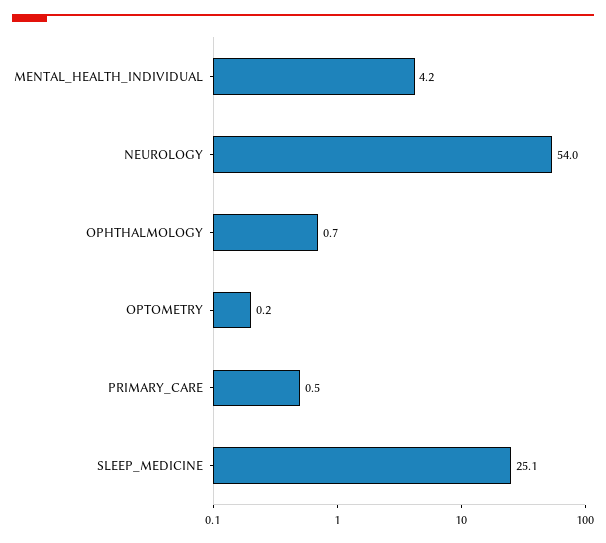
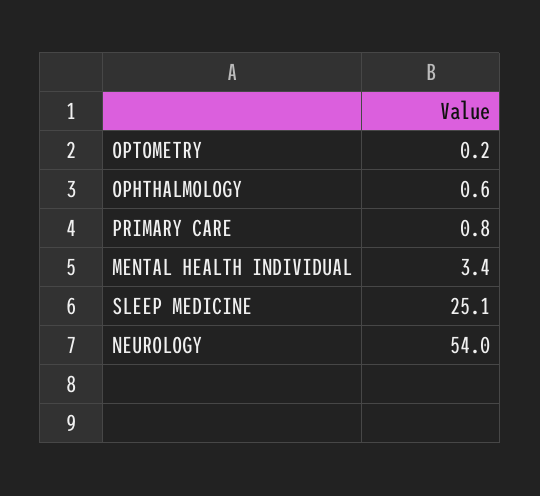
MENTAL_HEALTH_INDIVIDUAL: 4.2 -> 3.4
OPHTHALMOLOGY: 0.7 -> 0.6
PRIMARY_CARE: 0.5 -> 0.8

